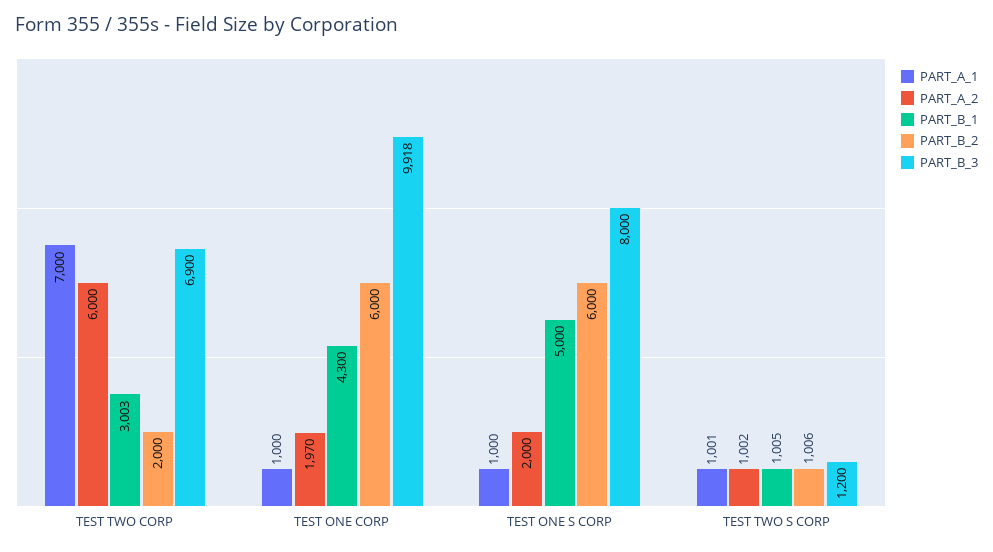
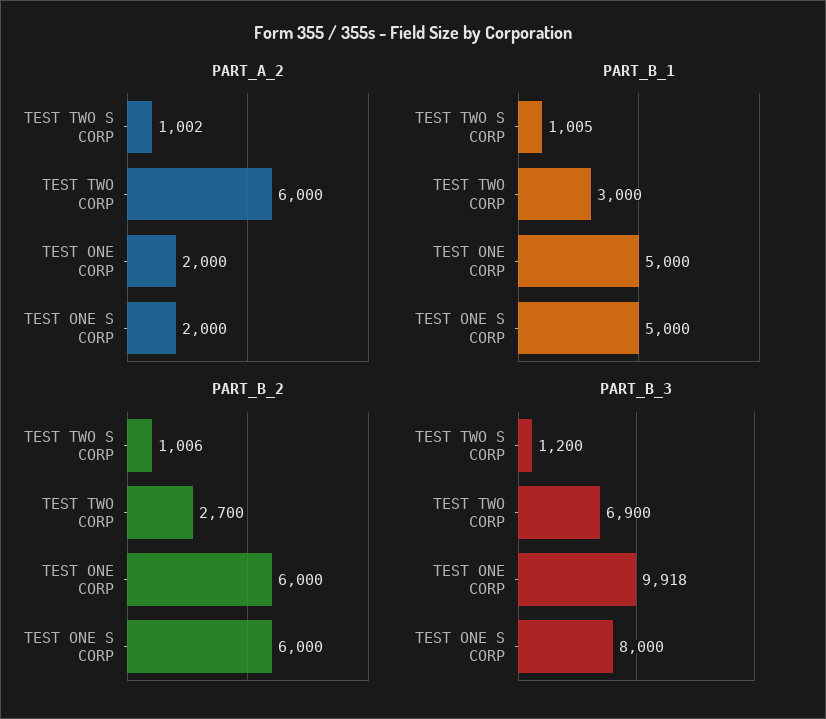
PART_A_1, TEST TWO CORP: 7000 -> none
PART_B_1, TEST TWO CORP: 3003 -> 3000
PART_B_2, TEST TWO CORP: 2000 -> 2700
PART_A_1, TEST ONE CORP: 1000 -> none
PART_A_2, TEST ONE CORP: 1970 -> 2000
PART_B_1, TEST ONE CORP: 4300 -> 5000
PART_A_1, TEST ONE S CORP: 1000 -> none
PART_A_1, TEST TWO S CORP: 1001 -> none

